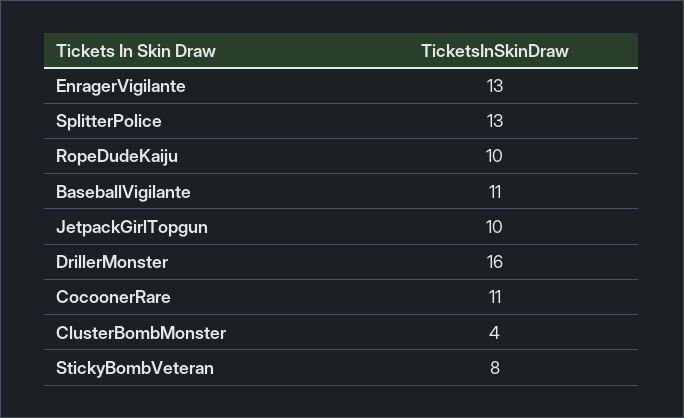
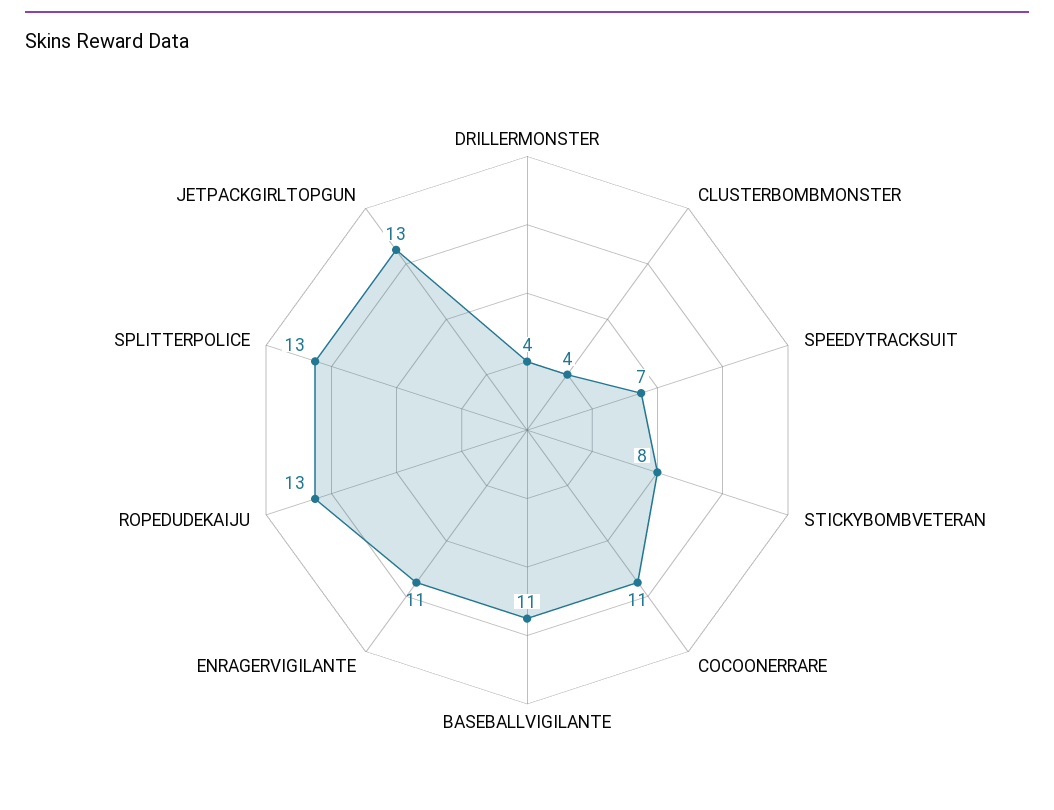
EnragerVigilante: 13 -> 11
RopeDudeKaiju: 10 -> 13
JetpackGirlTopgun: 10 -> 13
DrillerMonster: 16 -> 4
SPEEDYTRACKSUIT: none -> 7

